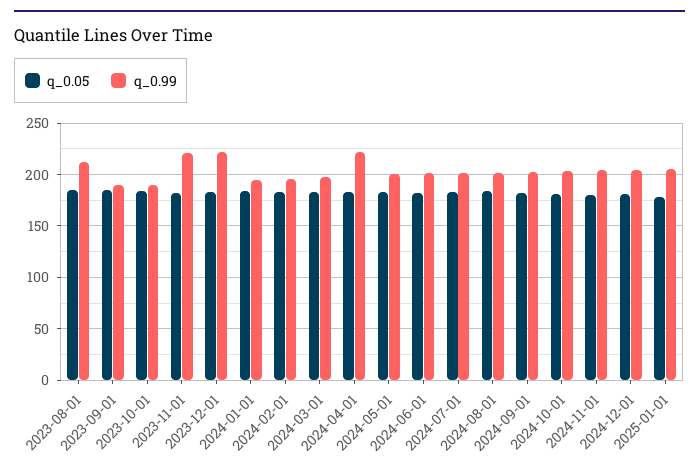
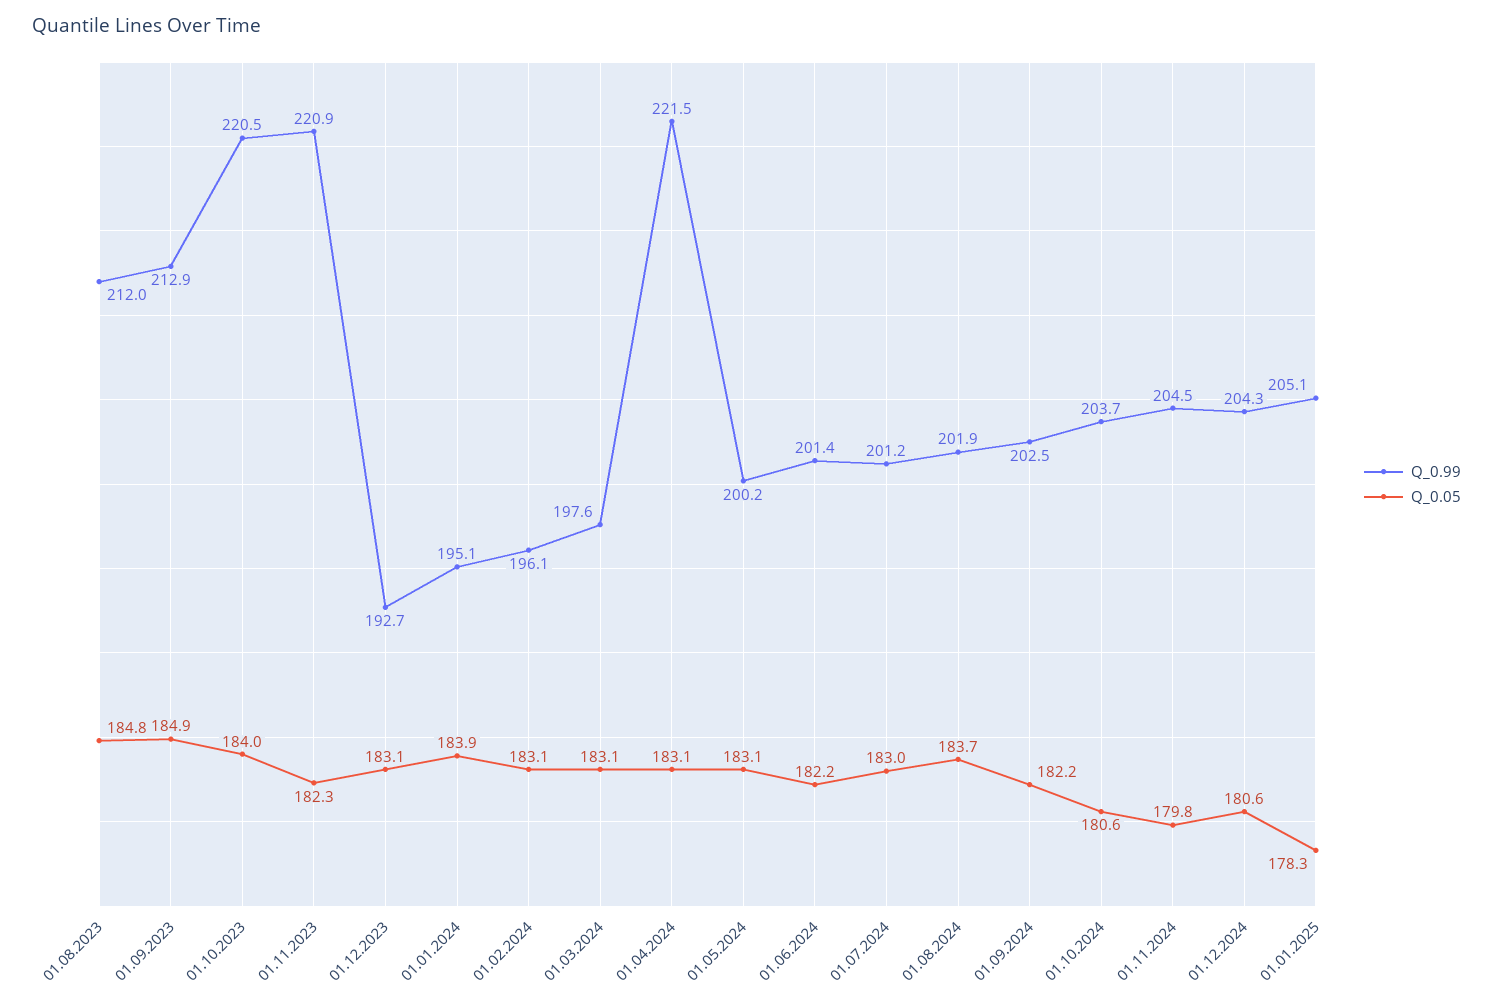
q_0.99, 2023-09-01: 190 -> 212.9
q_0.99, 2023-10-01: 190 -> 220.5
q_0.99, 2023-12-01: 220 -> 192.7

